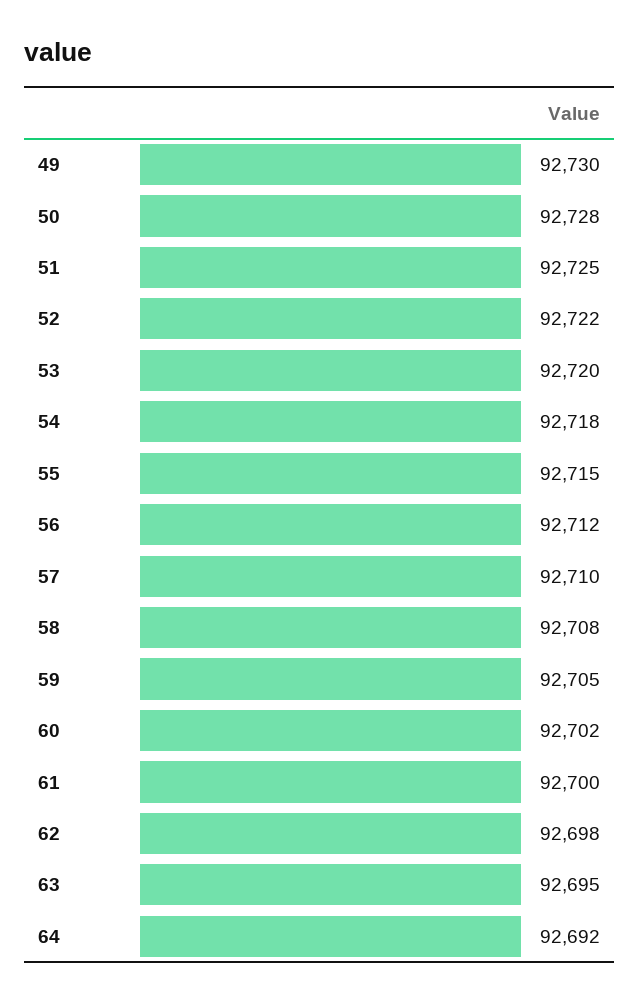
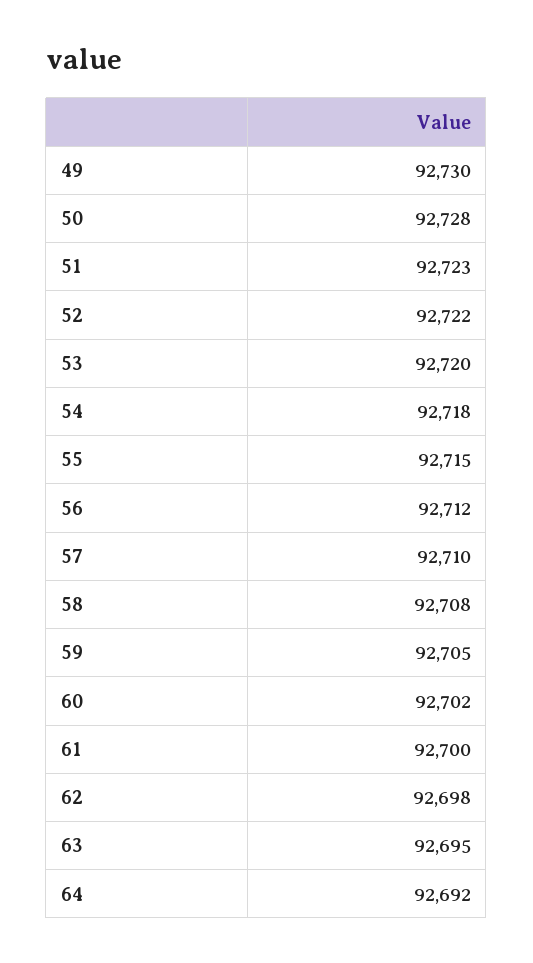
51: 92725 -> 92723

